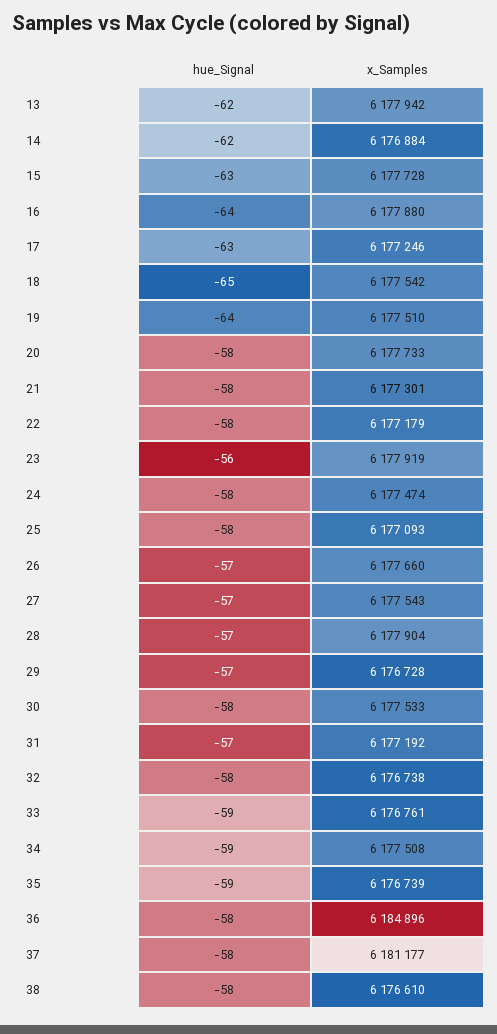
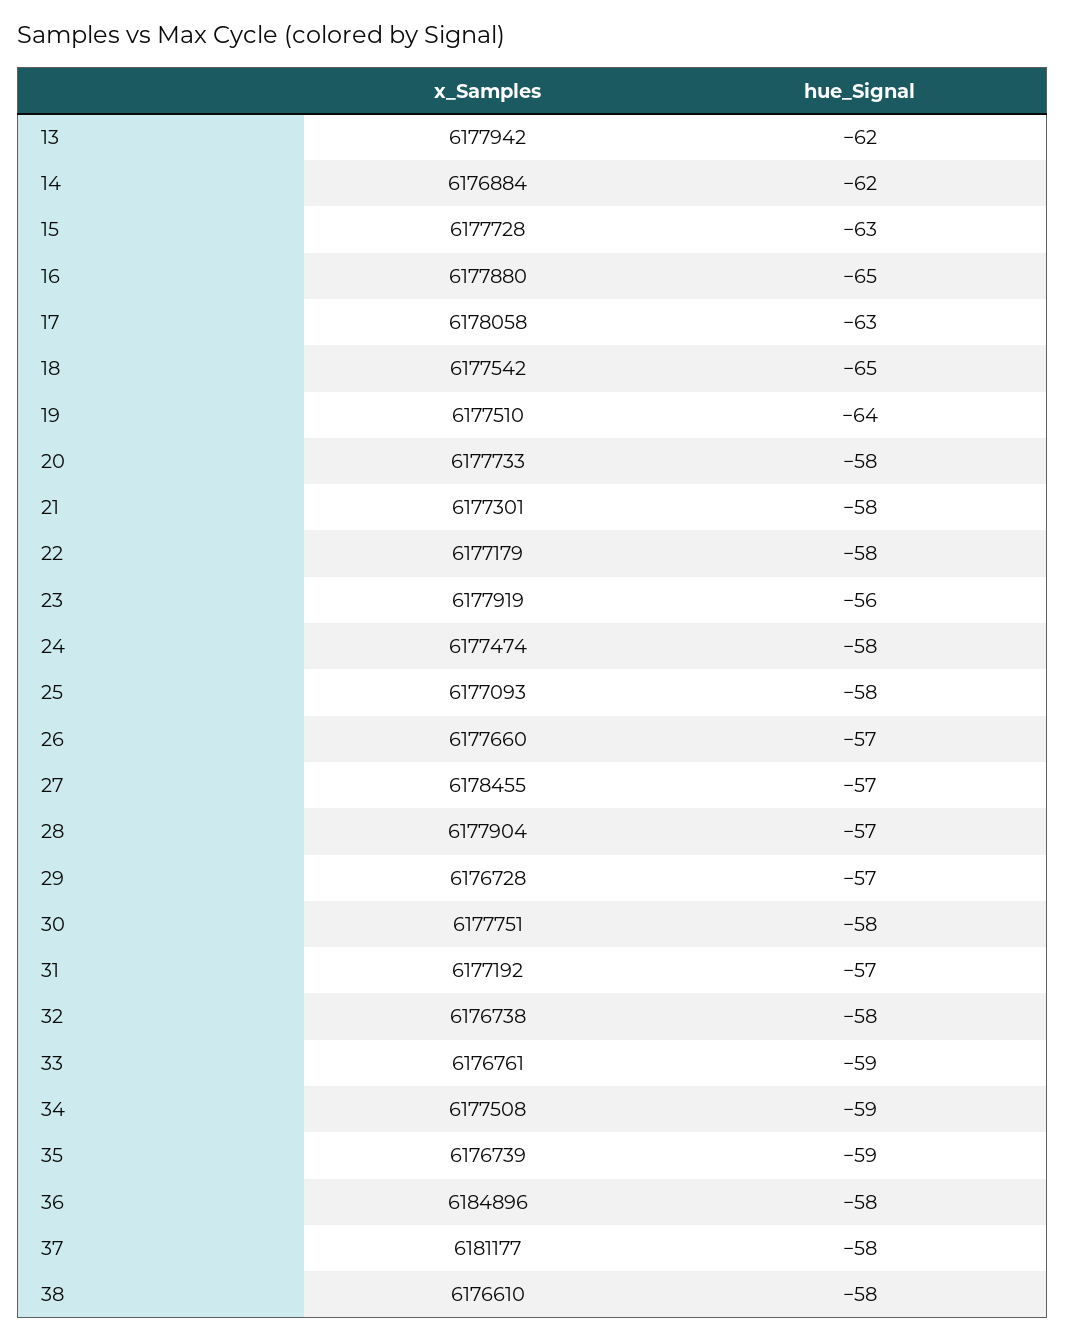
hue_Signal, 16: -64 -> -65
x_Samples, 17: 6177246 -> 6178058
x_Samples, 27: 6177543 -> 6178455
x_Samples, 30: 6177533 -> 6177751

